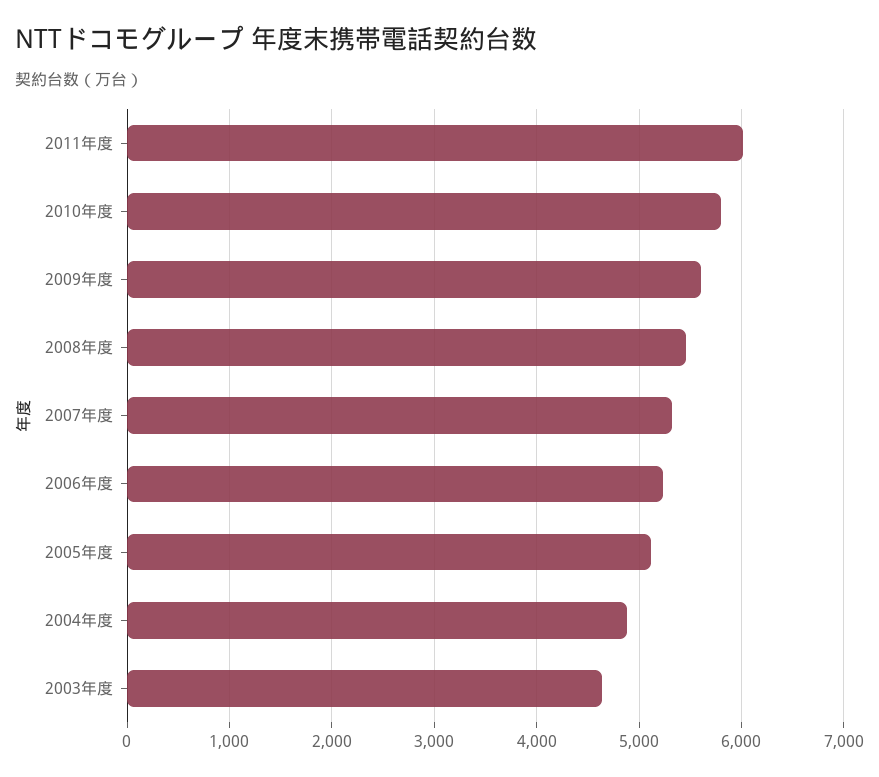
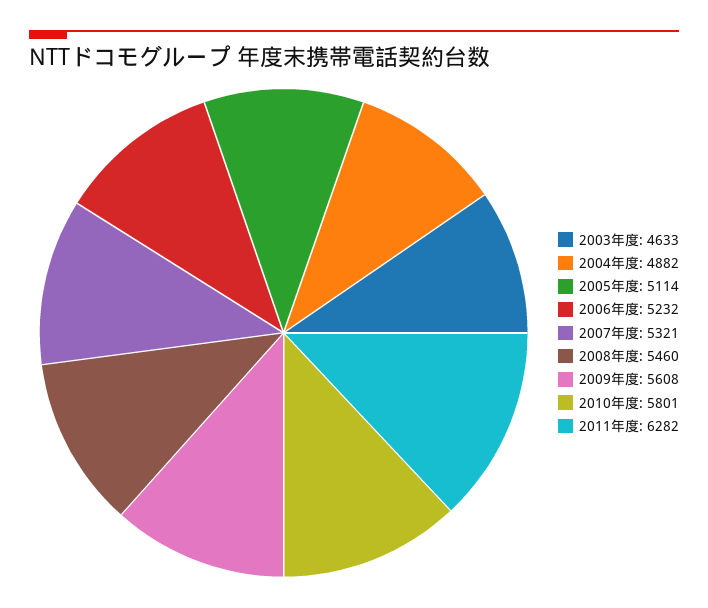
2011年度: 6000 -> 6282

